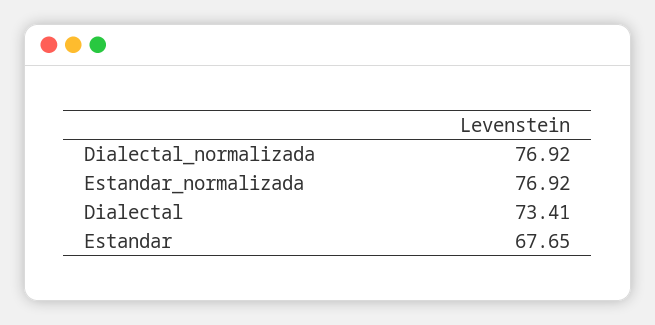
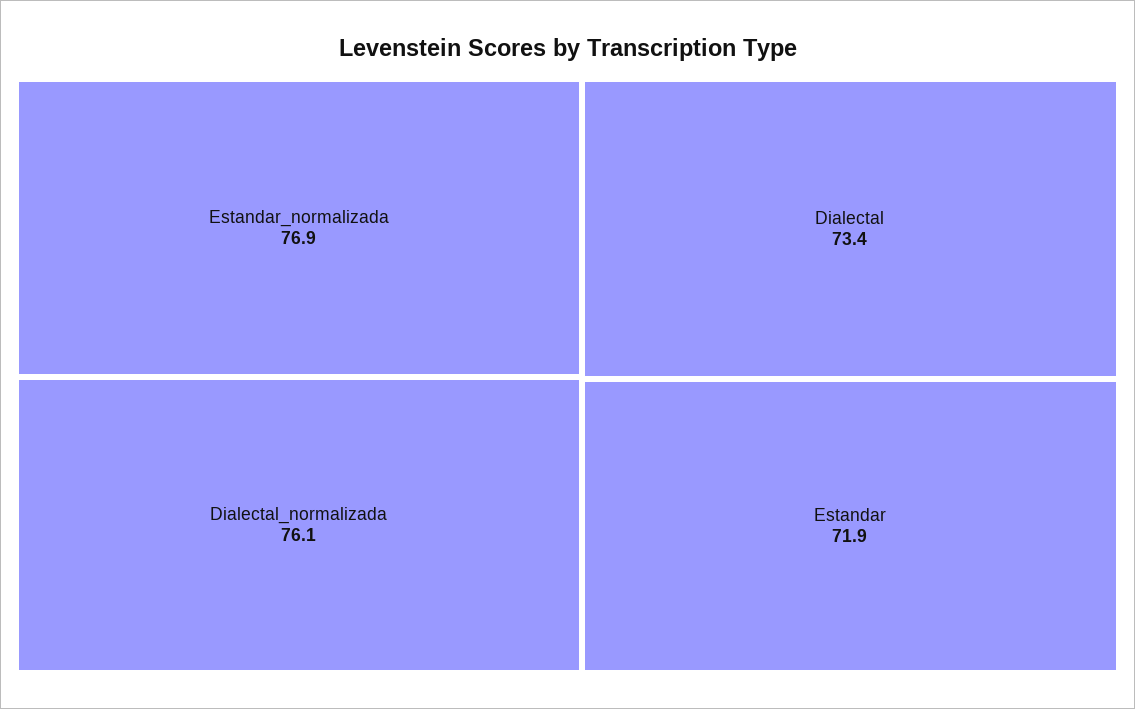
Dialectal_normalizada: 76.92 -> 76.1
Estandar: 67.65 -> 71.9

